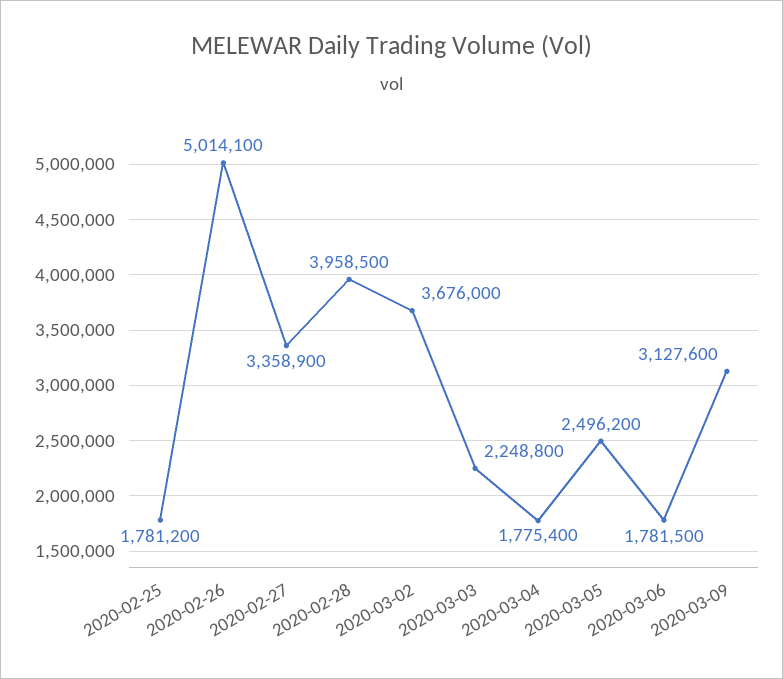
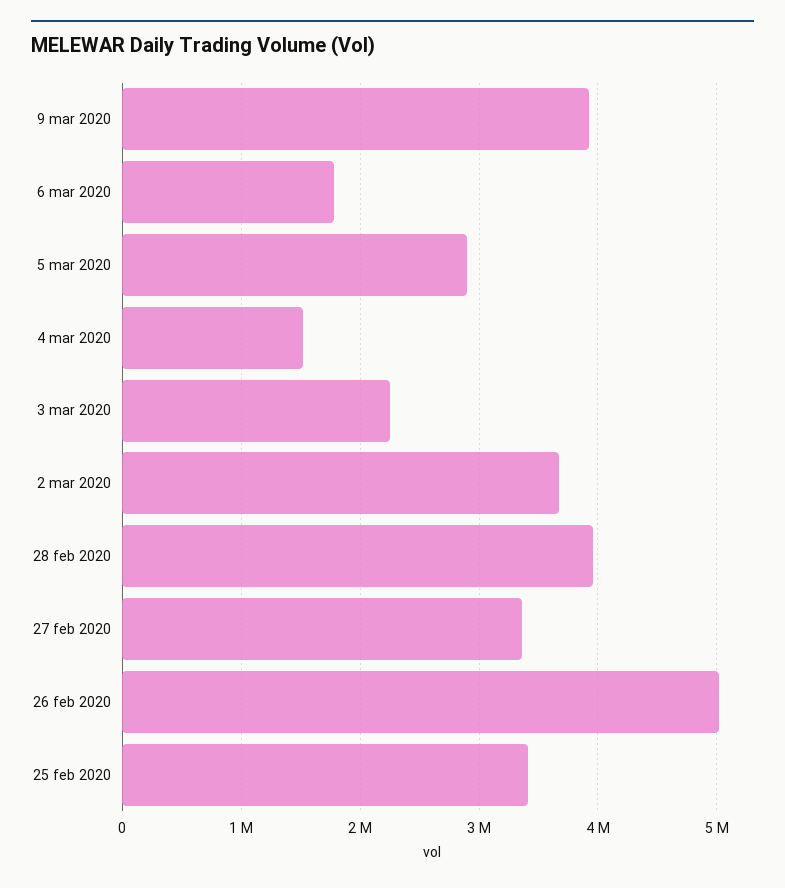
2020-02-25: 1781200 -> 3400000
2020-03-04: 1775400 -> 1500000
2020-03-05: 2496200 -> 2900000
2020-03-09: 3127600 -> 3900000

